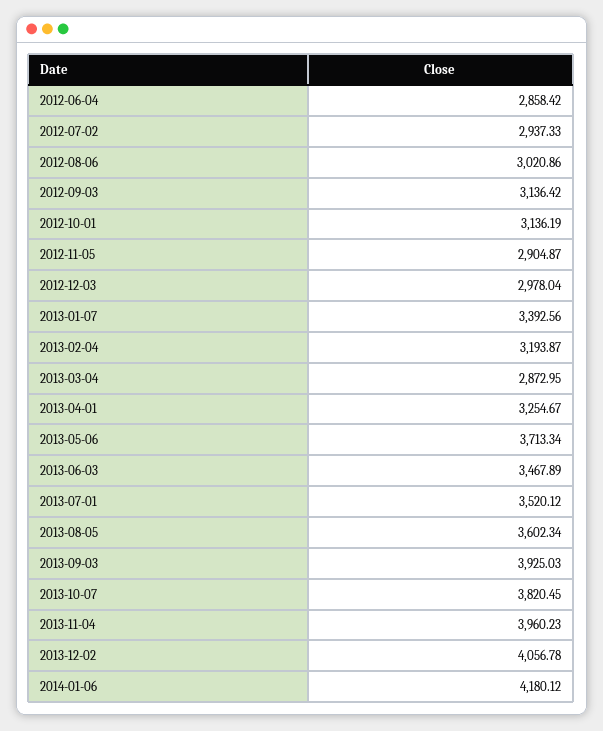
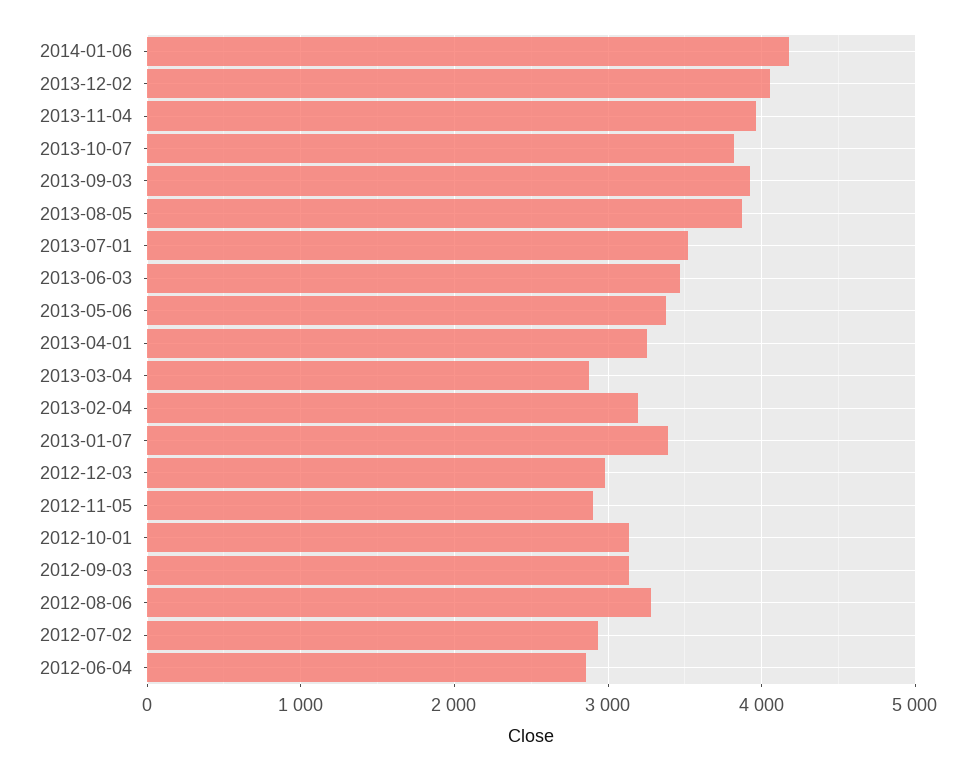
2012-08-06: 3020.86 -> 3300
2013-05-06: 3713.34 -> 3400
2013-08-05: 3602.34 -> 3900

